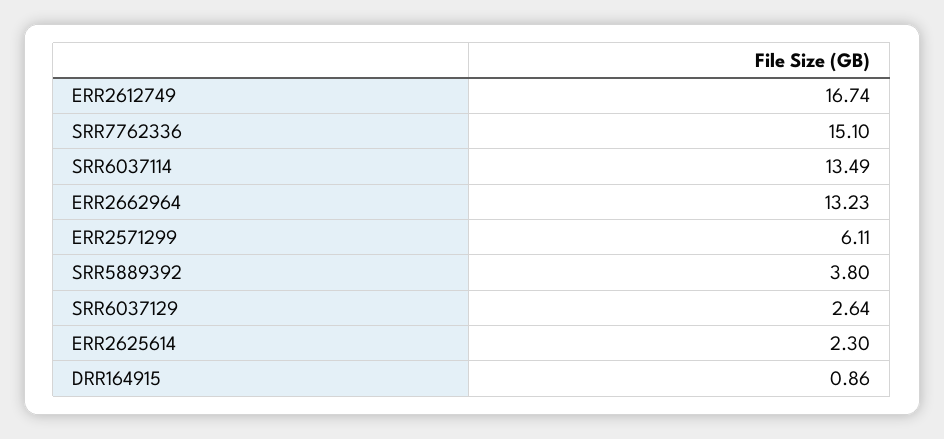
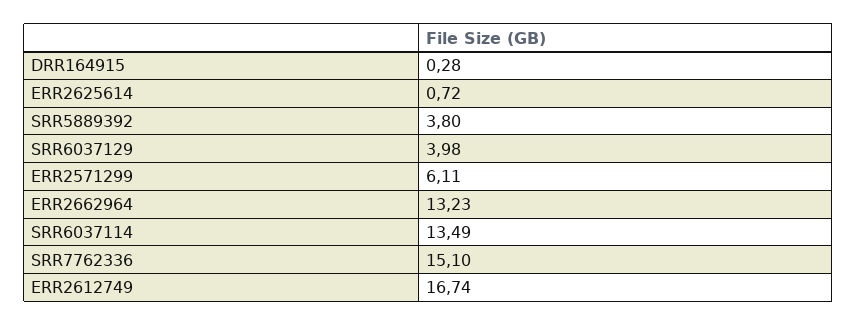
SRR6037129: 2.64 -> 3.98
ERR2625614: 2.3 -> 0.72
DRR164915: 0.86 -> 0.28

